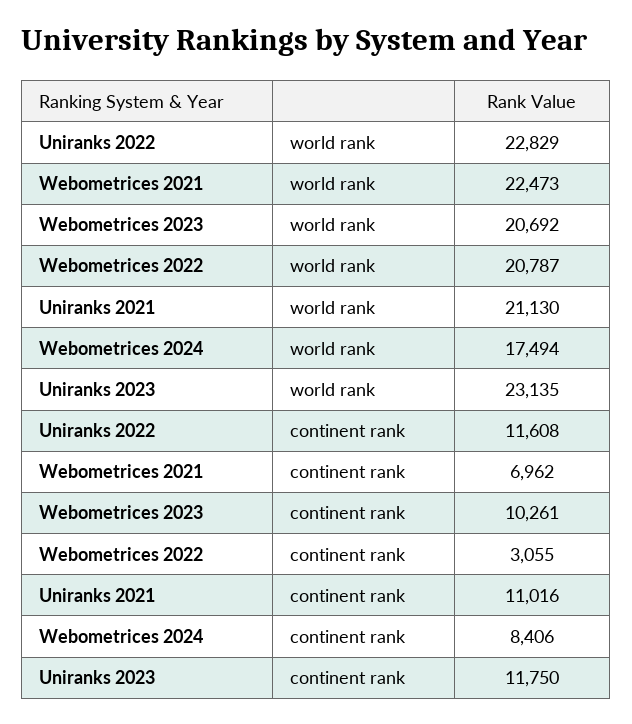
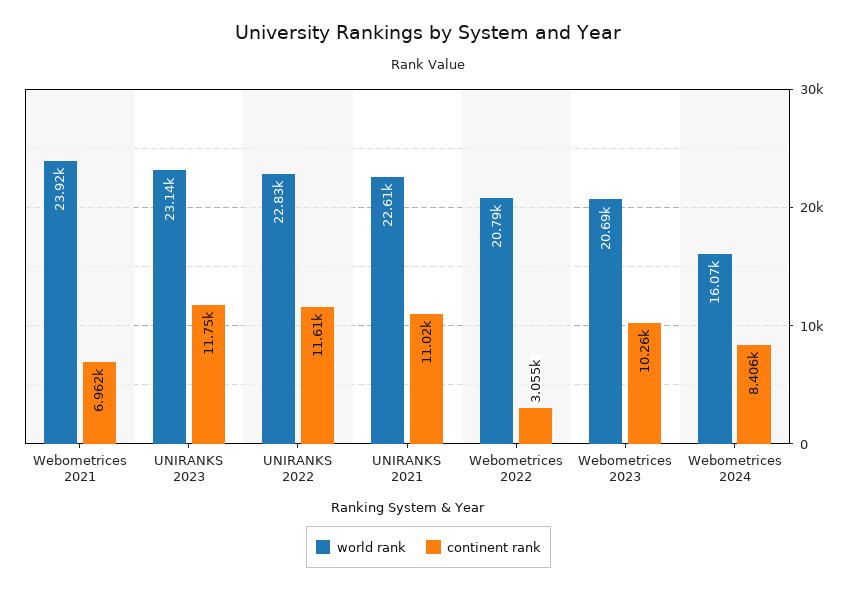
world rank, Webometrices 2021: 22473 -> 23920
world rank, Uniranks 2021: 21130 -> 22610
world rank, Webometrices 2024: 17494 -> 16070

